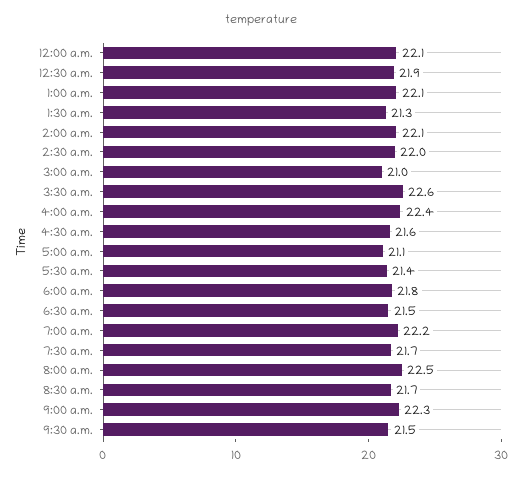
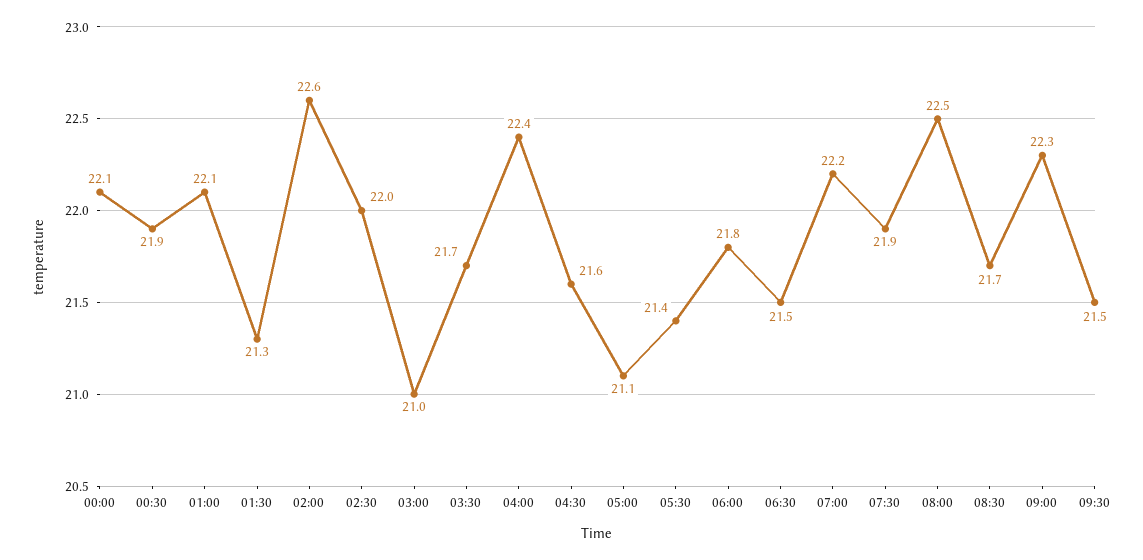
2:00 a.m.: 22.1 -> 22.6
3:30 a.m.: 22.6 -> 21.7
7:30 a.m.: 21.7 -> 21.9

